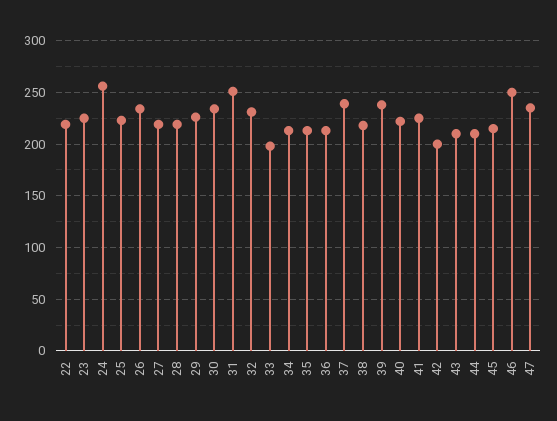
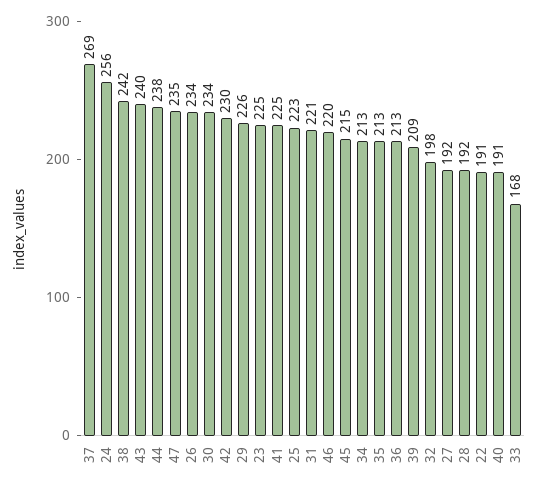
22: 220 -> 191
27: 220 -> 192
28: 220 -> 192
31: 250 -> 221
32: 230 -> 198
33: 200 -> 168
37: 240 -> 269
38: 220 -> 242
39: 240 -> 209
40: 220 -> 191
42: 200 -> 230
43: 210 -> 240
44: 210 -> 238
46: 250 -> 220

